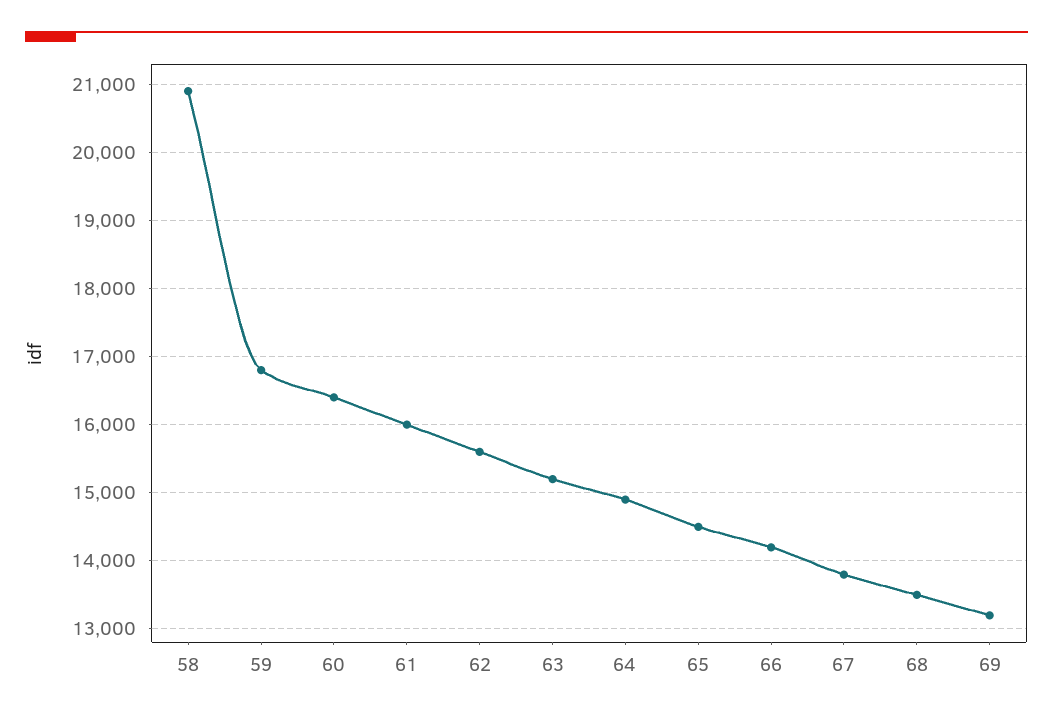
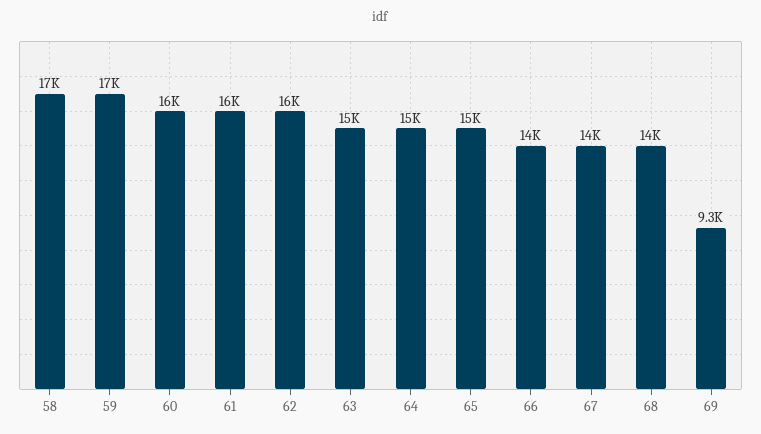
58: 20900 -> 17000
69: 13200 -> 9300

